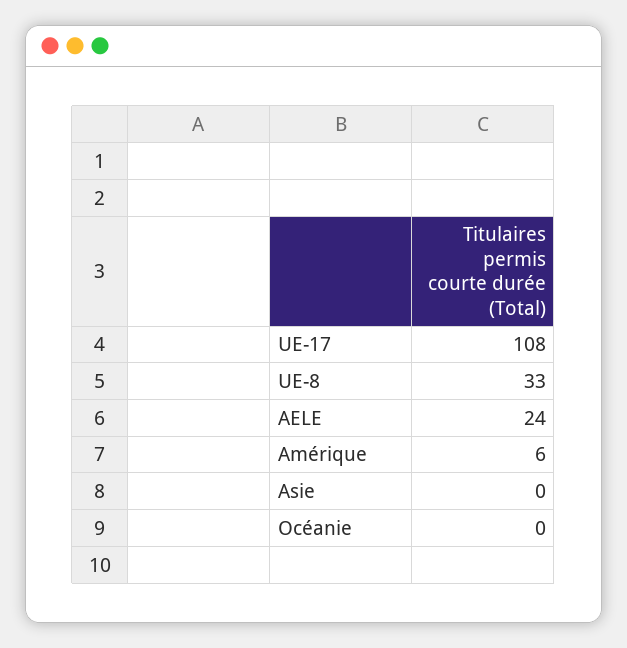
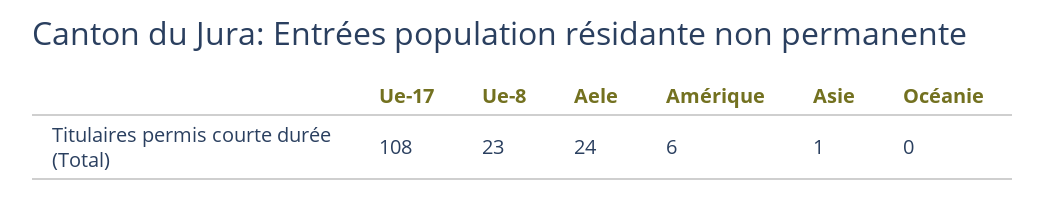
UE-8: 33 -> 23
Asie: 0 -> 1

